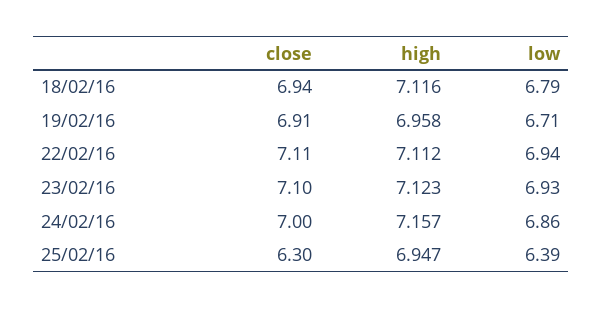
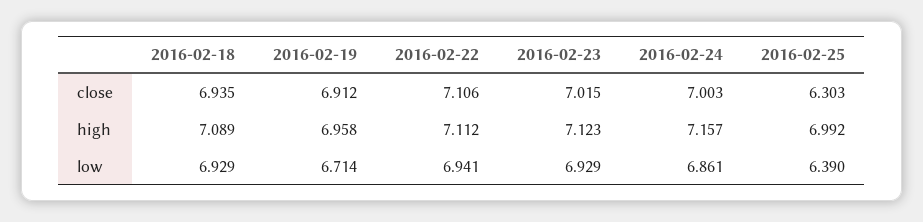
high, 18/02/16: 7.116 -> 7.089
low, 18/02/16: 6.79 -> 6.929
close, 23/02/16: 7.1 -> 7.015
high, 25/02/16: 6.947 -> 6.992

